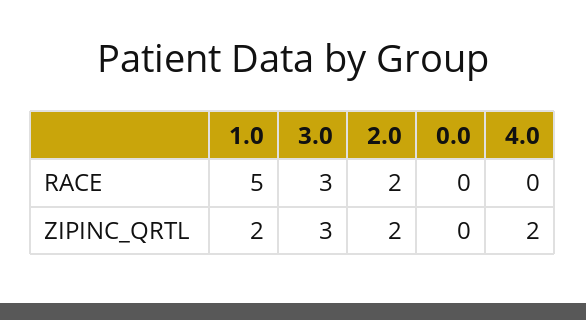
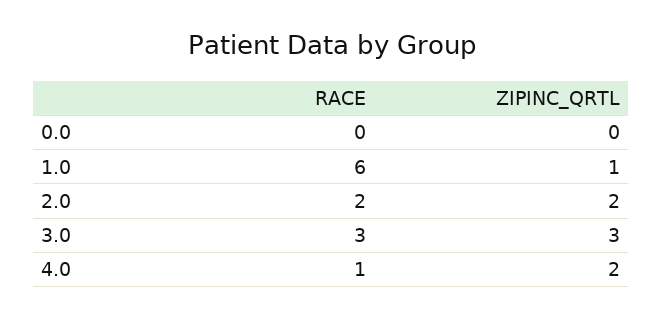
1.0, RACE: 5 -> 6
4.0, RACE: 0 -> 1
1.0, ZIPINC_QRTL: 2 -> 1

